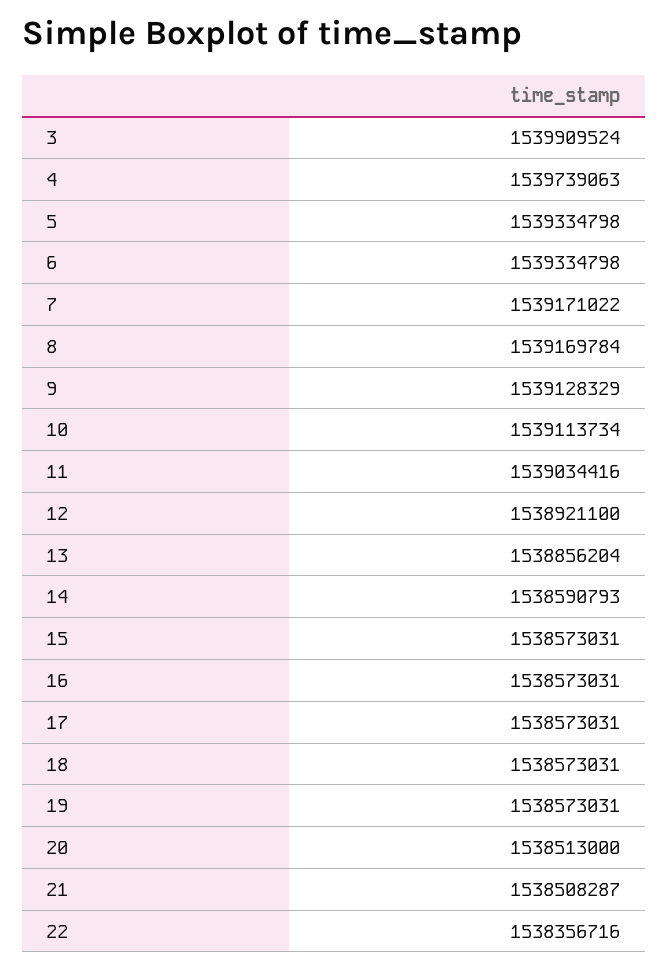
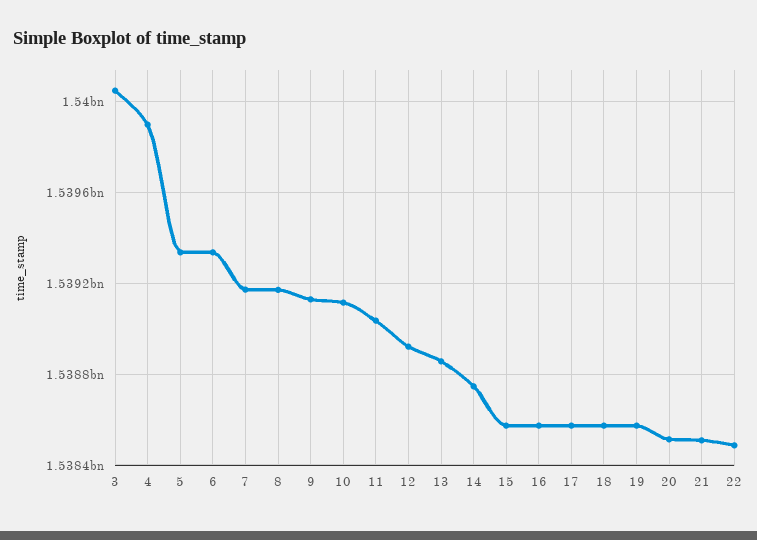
3: 1539909524 -> 1540050000
4: 1539739063 -> 1539900000
14: 1538590793 -> 1538750000
22: 1538356716 -> 1538500000

